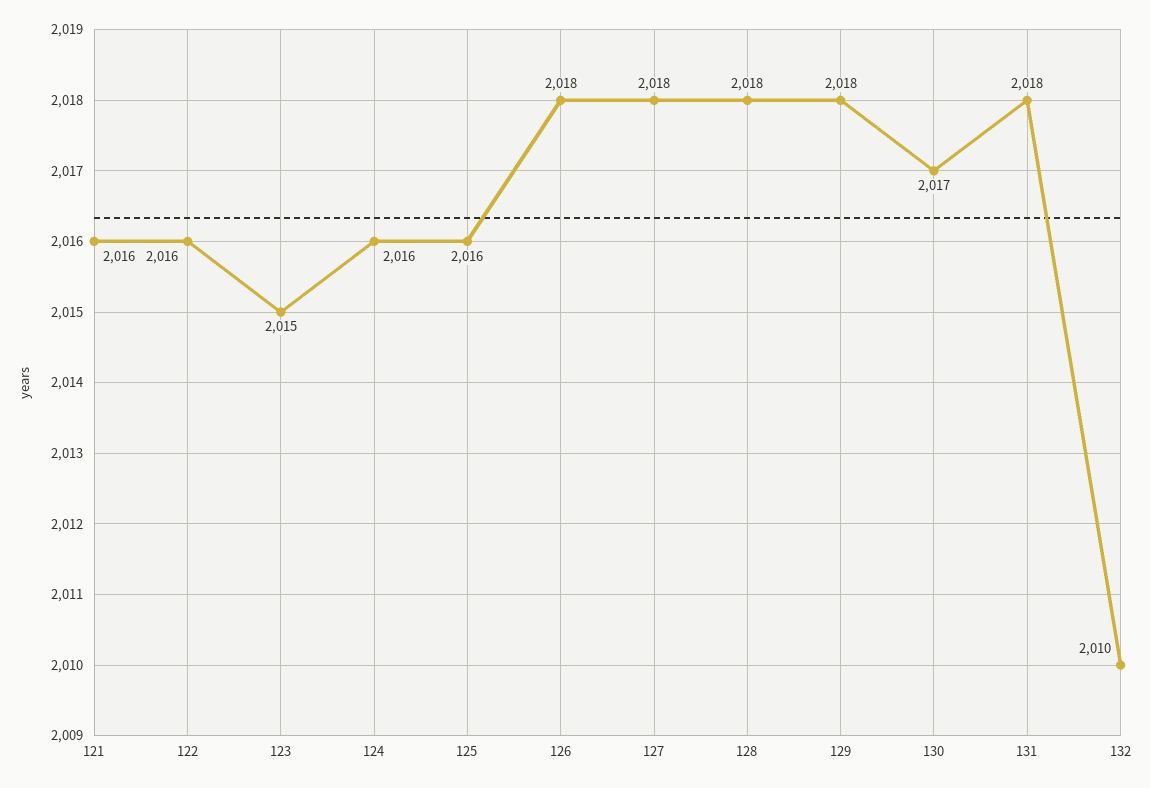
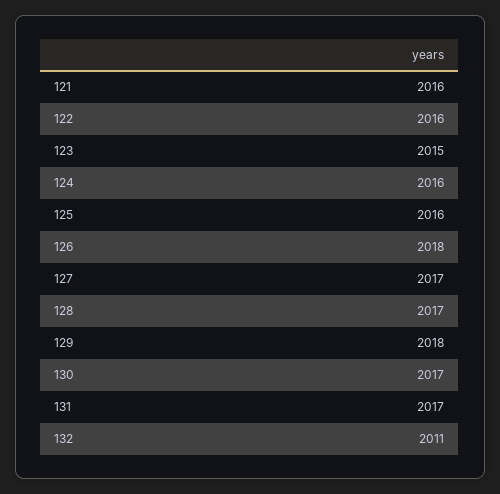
127: 2018 -> 2017
128: 2018 -> 2017
131: 2018 -> 2017
132: 2010 -> 2011

